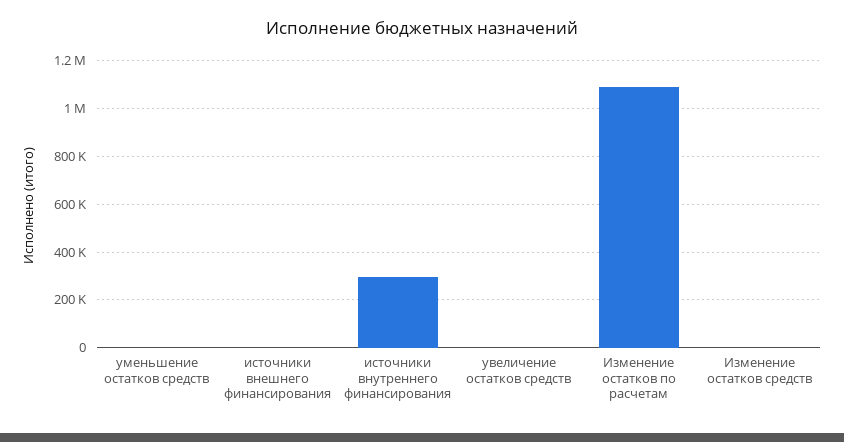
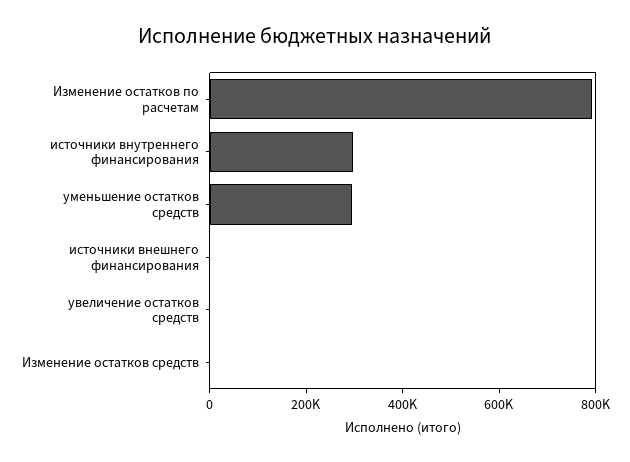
уменьшение остатков средств: 0 -> 300000
Изменение остатков по расчетам: 1100000 -> 800000

